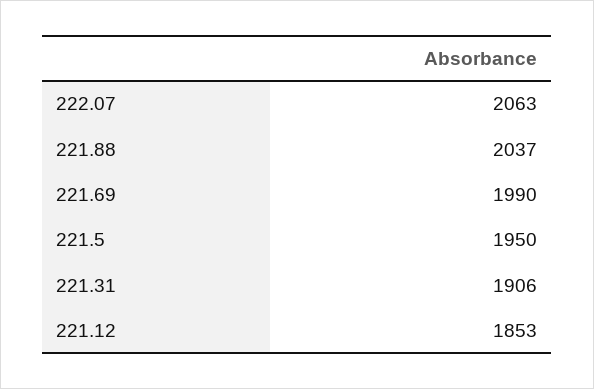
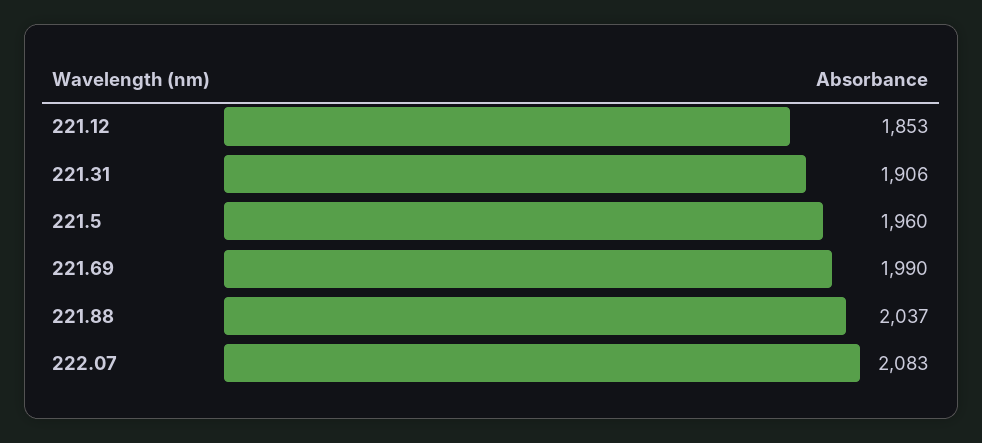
222.07: 2063 -> 2083
221.5: 1950 -> 1960

